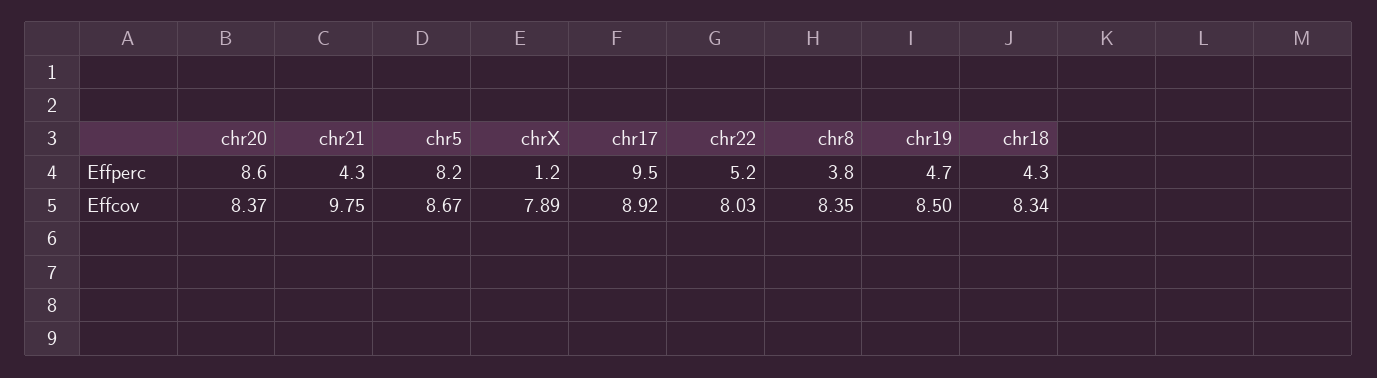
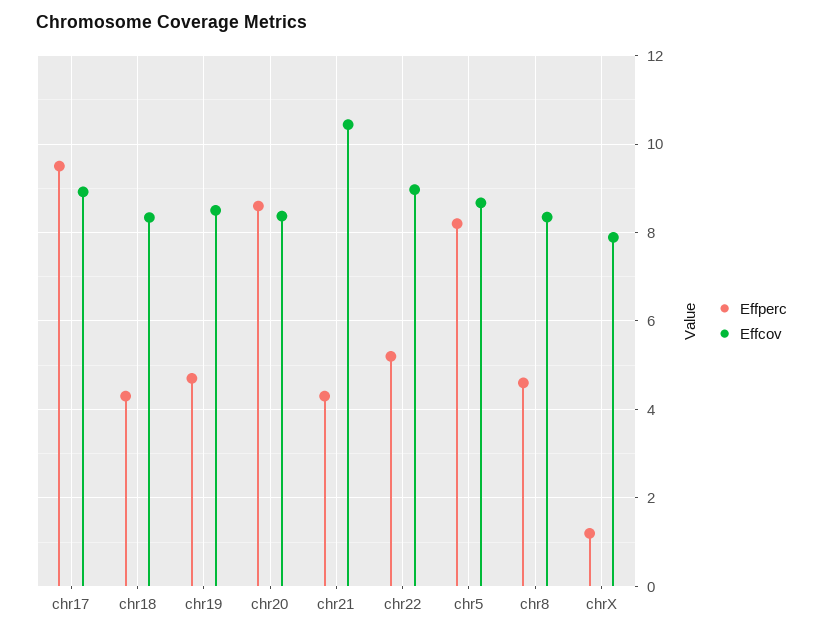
Effperc, chr8: 3.8 -> 4.6
Effcov, chr21: 9.75 -> 10.4
Effcov, chr22: 8.03 -> 9

